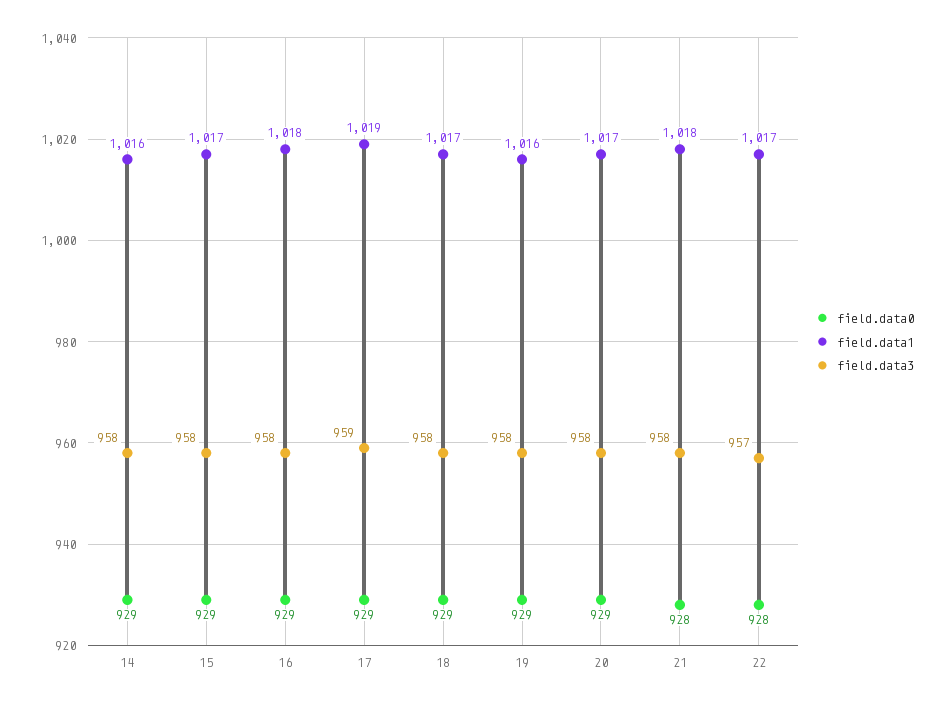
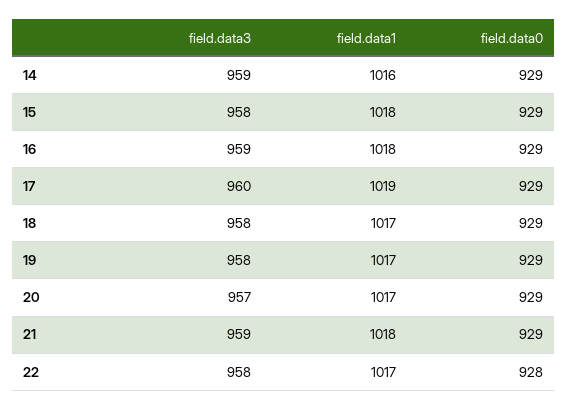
field.data3, 14: 958 -> 959
field.data1, 15: 1017 -> 1018
field.data3, 16: 958 -> 959
field.data3, 17: 959 -> 960
field.data1, 19: 1016 -> 1017
field.data3, 20: 958 -> 957
field.data0, 21: 928 -> 929
field.data3, 21: 958 -> 959
field.data3, 22: 957 -> 958

